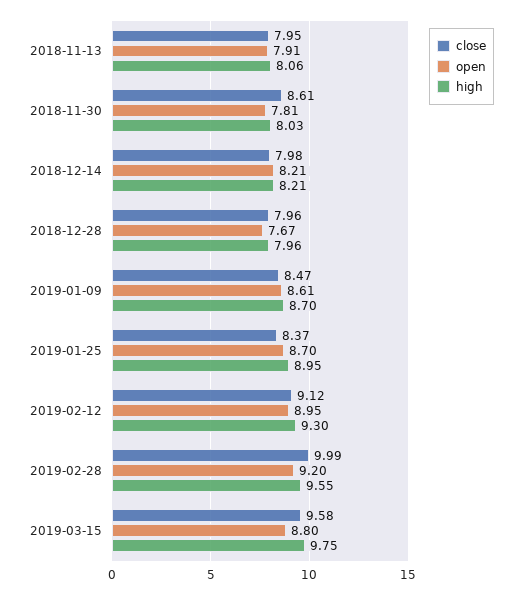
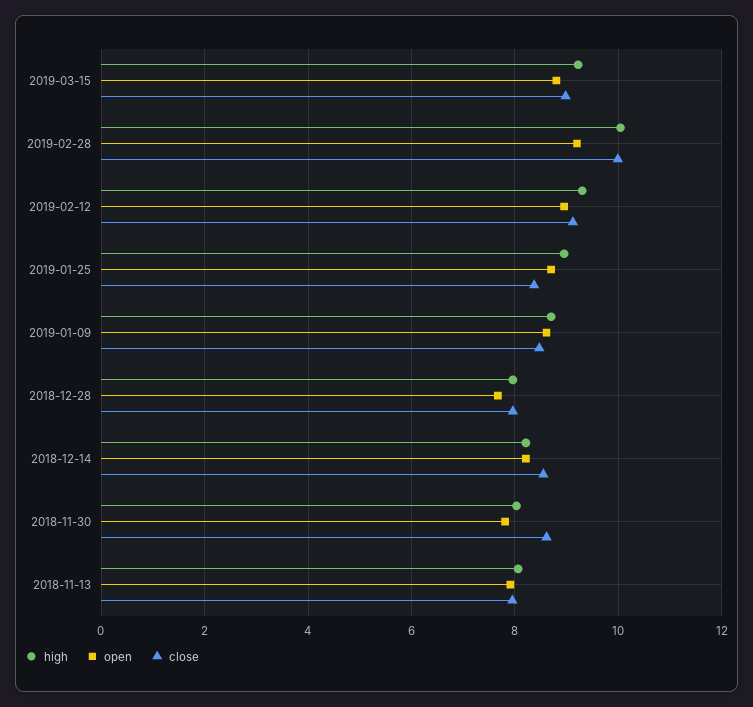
close, 2018-12-14: 7.98 -> 8.6
high, 2019-02-28: 9.55 -> 10
close, 2019-03-15: 9.58 -> 9
high, 2019-03-15: 9.75 -> 9.2

